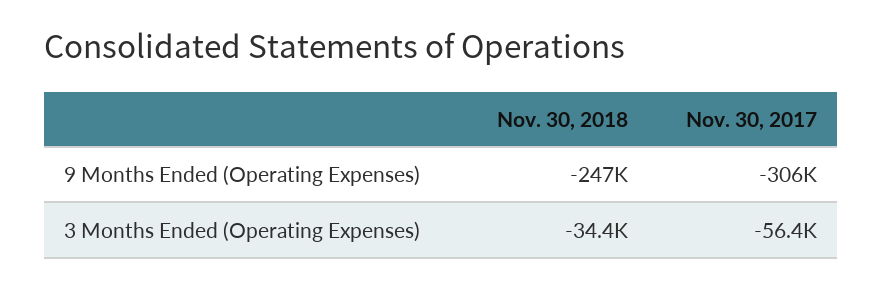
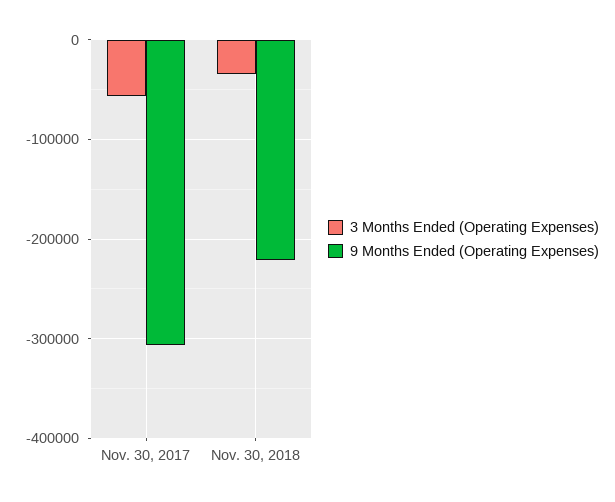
9 Months Ended (Operating Expenses), Nov. 30, 2018: -247000 -> -220000

